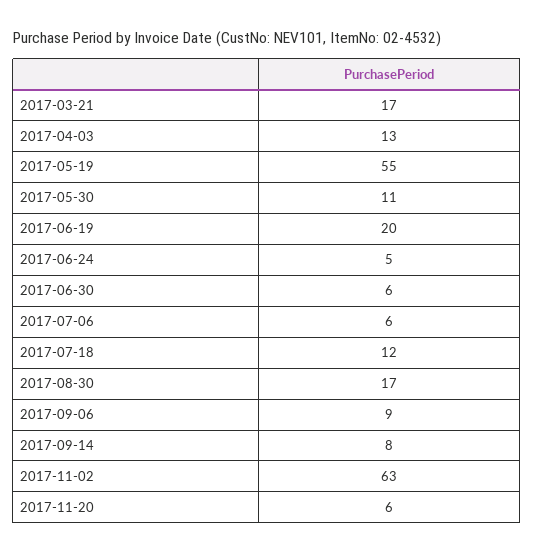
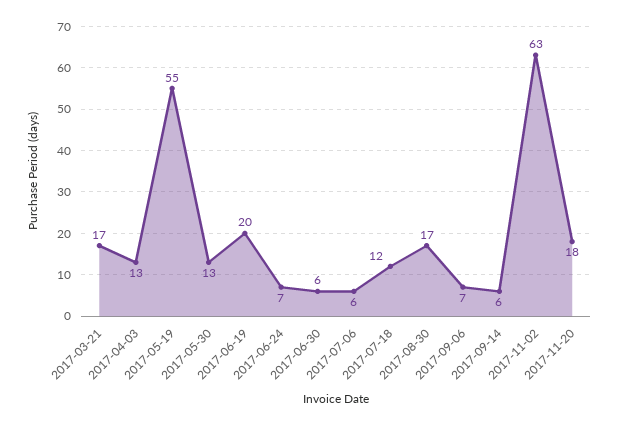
2017-05-30: 11 -> 13
2017-06-24: 5 -> 7
2017-09-06: 9 -> 7
2017-09-14: 8 -> 6
2017-11-20: 6 -> 18

